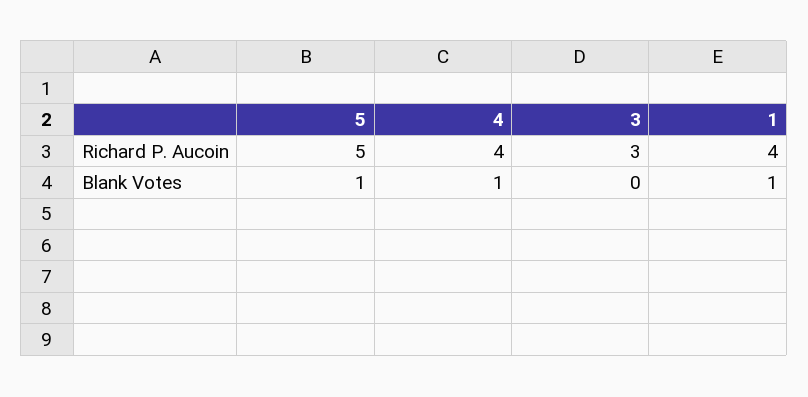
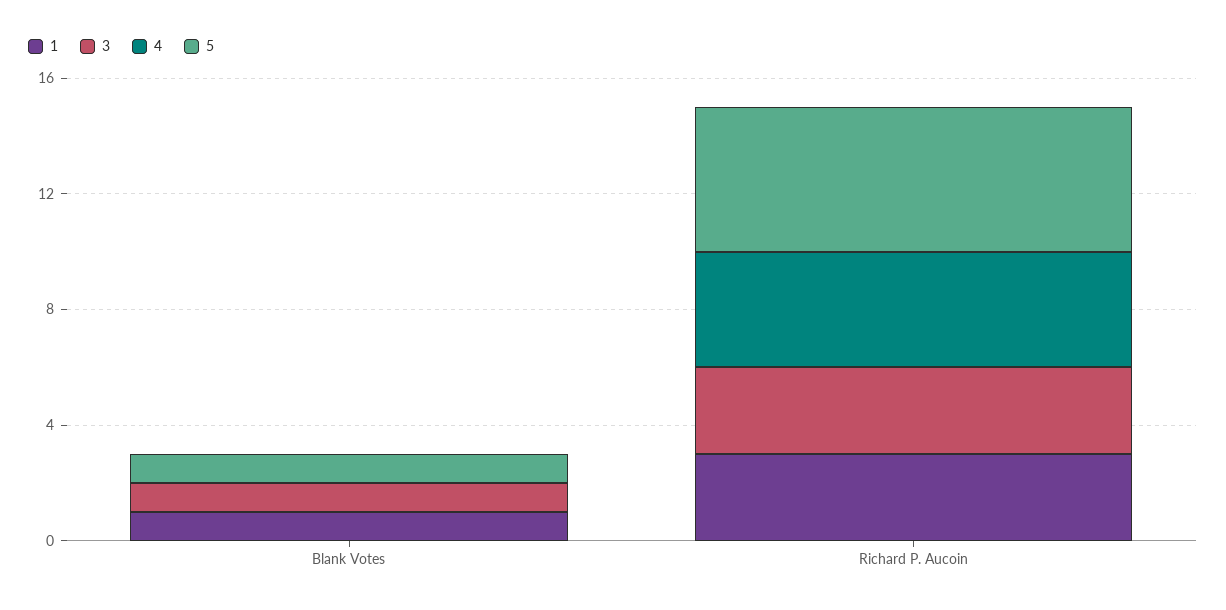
1, Richard P. Aucoin: 4 -> 3
4, Blank Votes: 1 -> 0
3, Blank Votes: 0 -> 1

